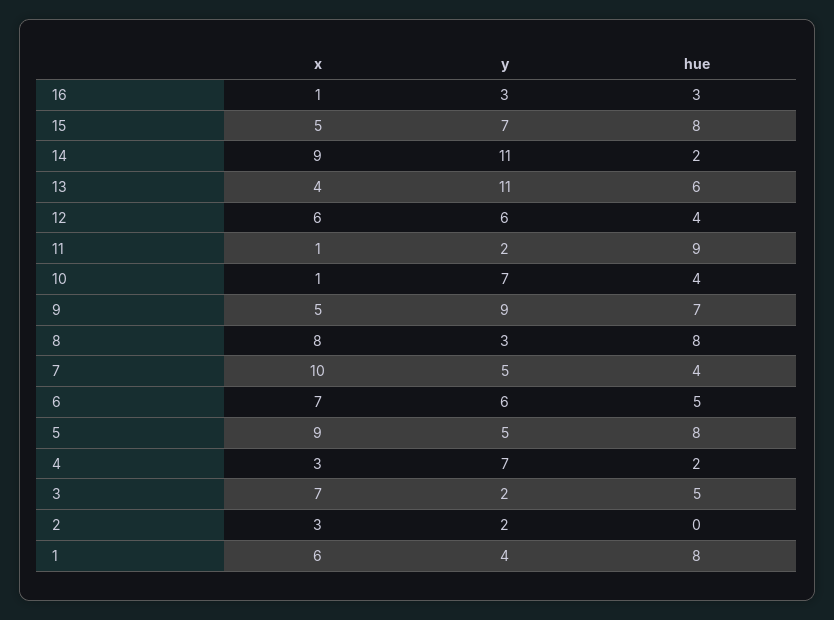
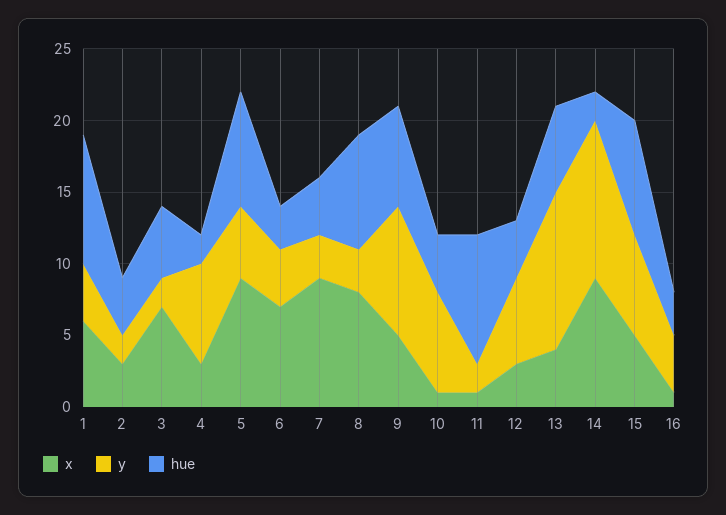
y, 16: 3 -> 4
x, 12: 6 -> 3
x, 7: 10 -> 9
y, 7: 5 -> 3
y, 6: 6 -> 4
hue, 6: 5 -> 3
hue, 2: 0 -> 4
hue, 1: 8 -> 9

